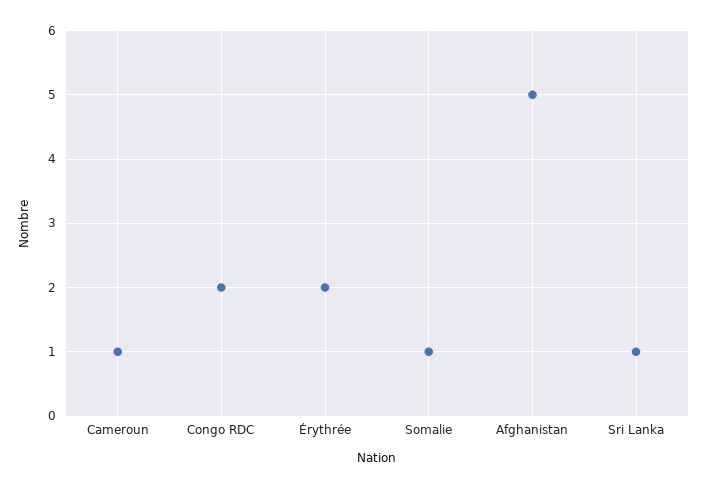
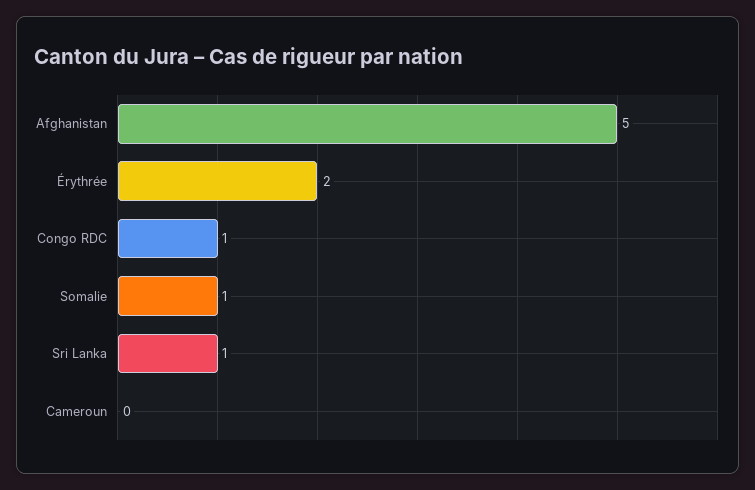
Cameroun: 1 -> 0
Congo RDC: 2 -> 1

